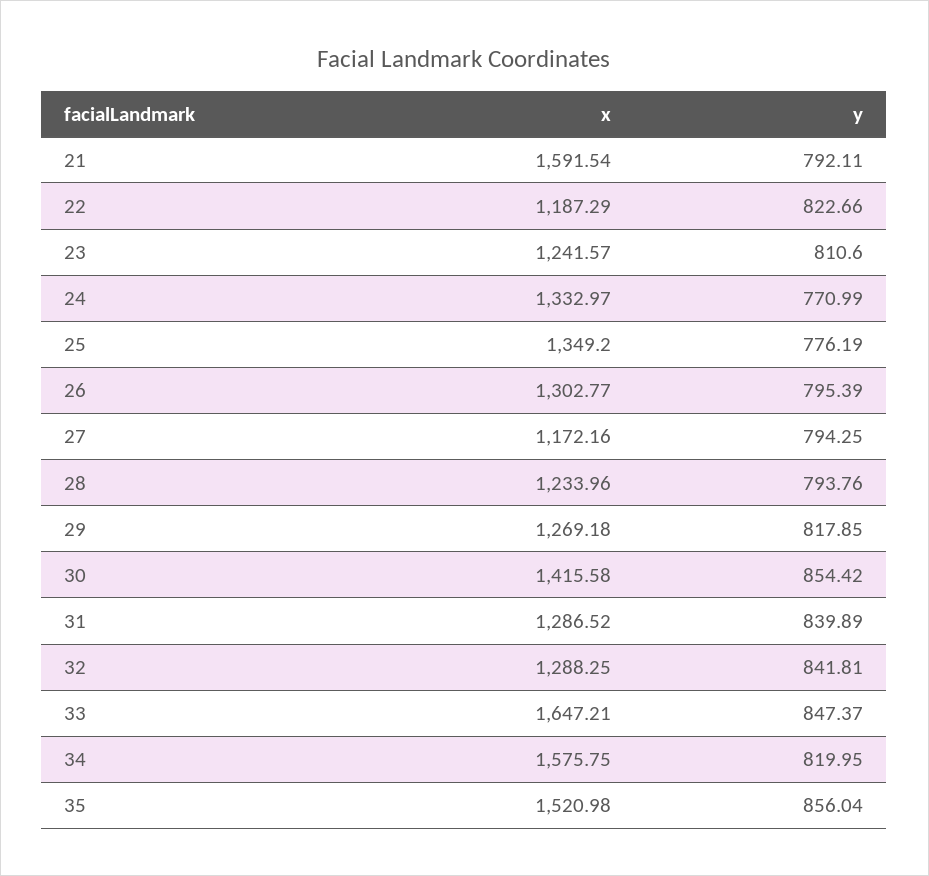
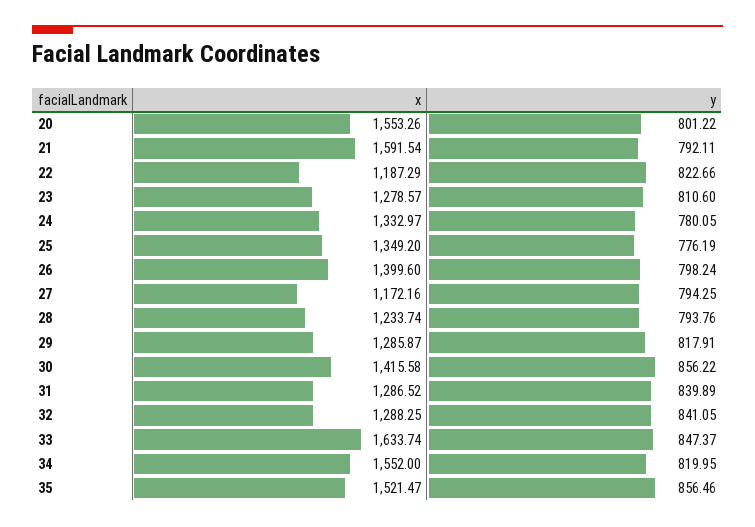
x, 23: 1241.57 -> 1278.57
y, 24: 770.99 -> 780.05
x, 26: 1302.77 -> 1399.6
y, 26: 795.39 -> 798.24
x, 28: 1233.96 -> 1233.74
x, 29: 1269.18 -> 1285.87
y, 29: 817.85 -> 817.91
y, 30: 854.42 -> 856.22
y, 32: 841.81 -> 841.05
x, 33: 1647.21 -> 1633.74
x, 34: 1575.75 -> 1552
x, 35: 1520.98 -> 1521.47
y, 35: 856.04 -> 856.46
x, 20: none -> 1553.26
y, 20: none -> 801.22

